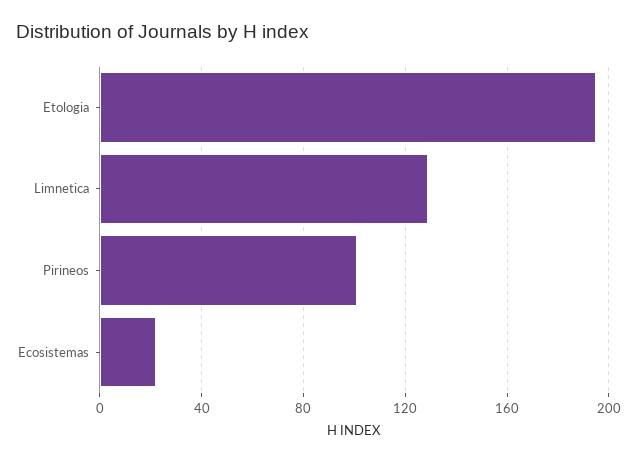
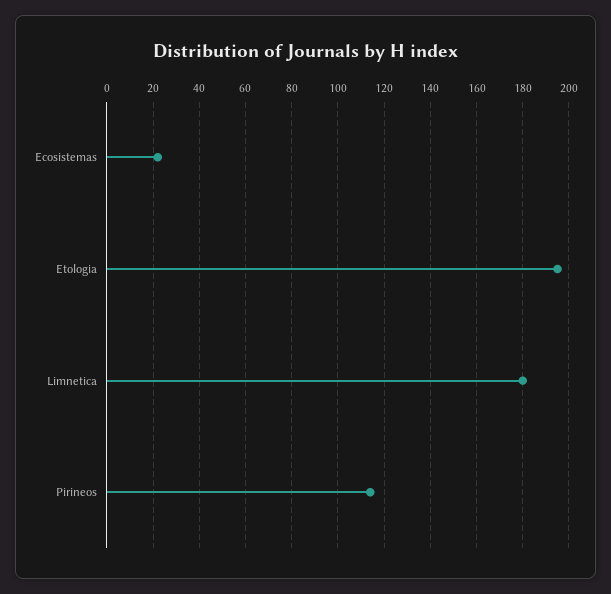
Limnetica: 130 -> 180
Pirineos: 100 -> 115

